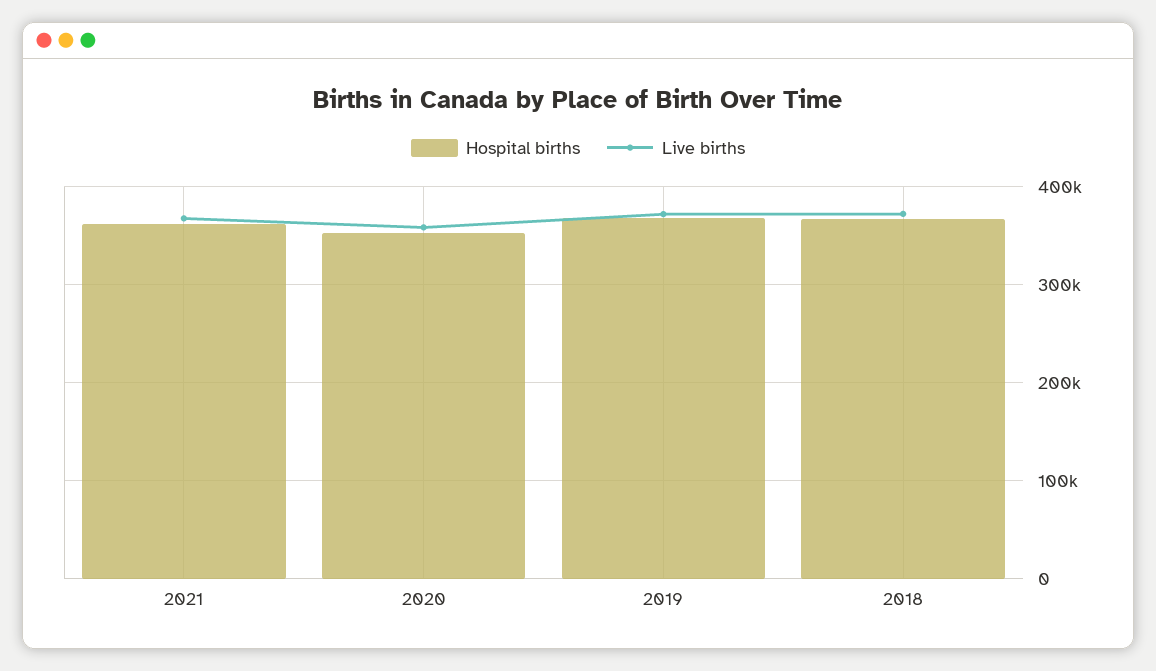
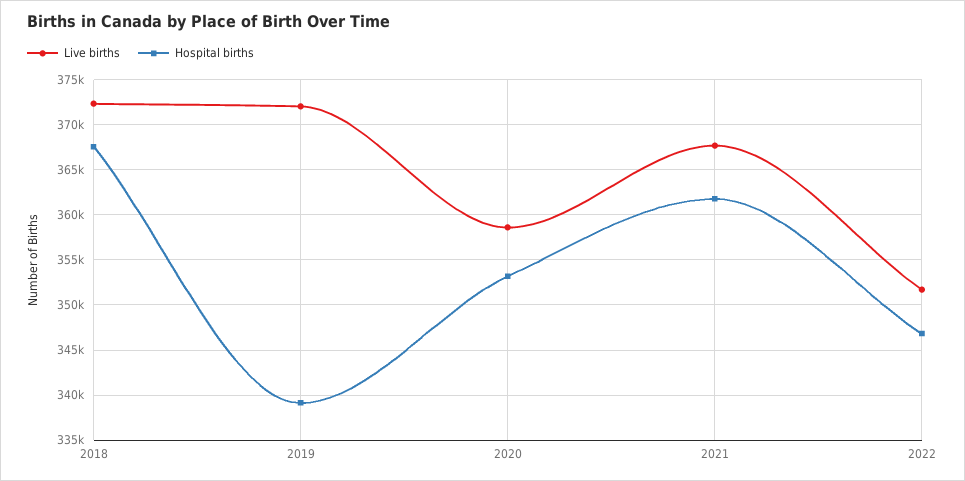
Hospital births, 2019: 370000 -> 339000
Live births, 2022: none -> 352000
Hospital births, 2022: none -> 347000

